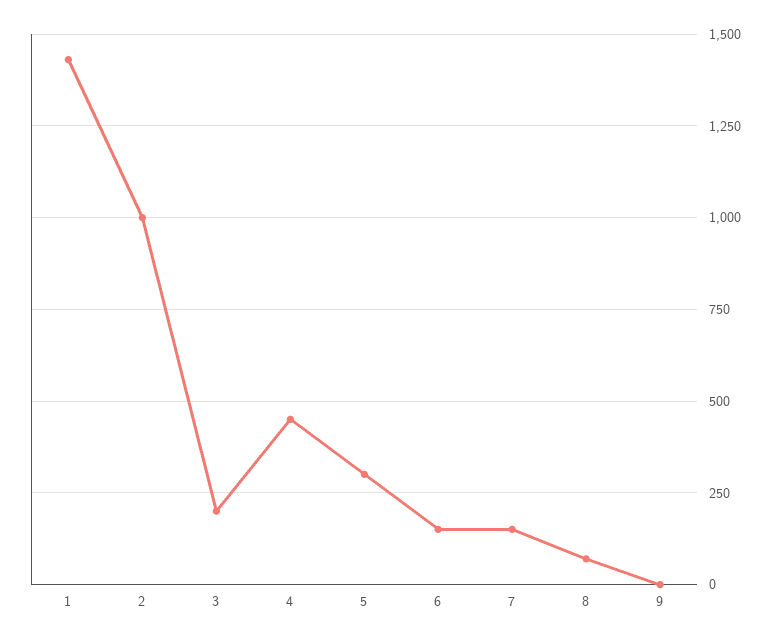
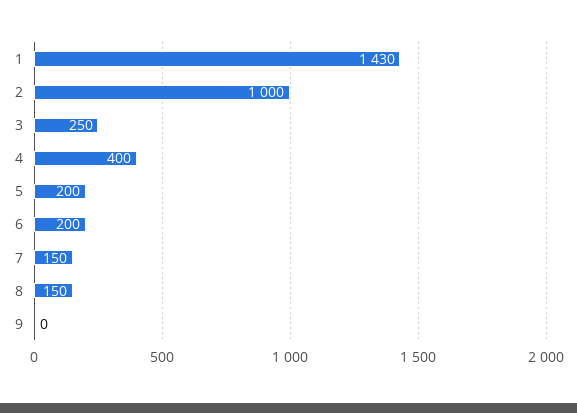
3: 200 -> 250
4: 450 -> 400
5: 300 -> 200
6: 150 -> 200
8: 75 -> 150

